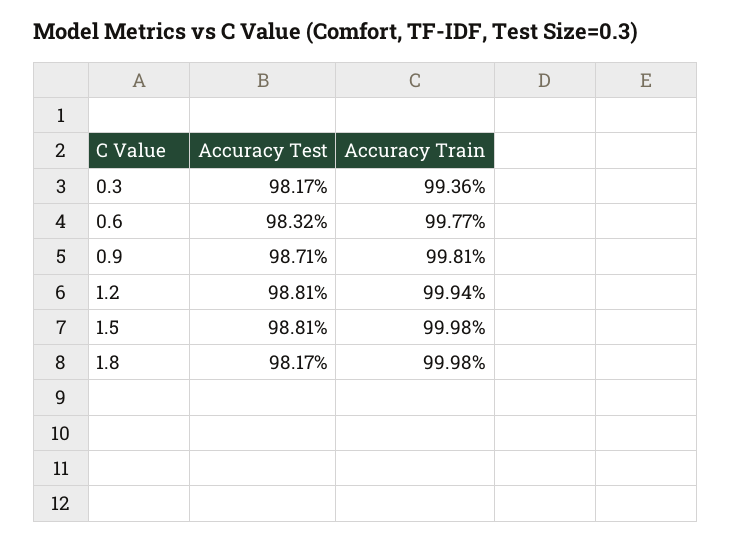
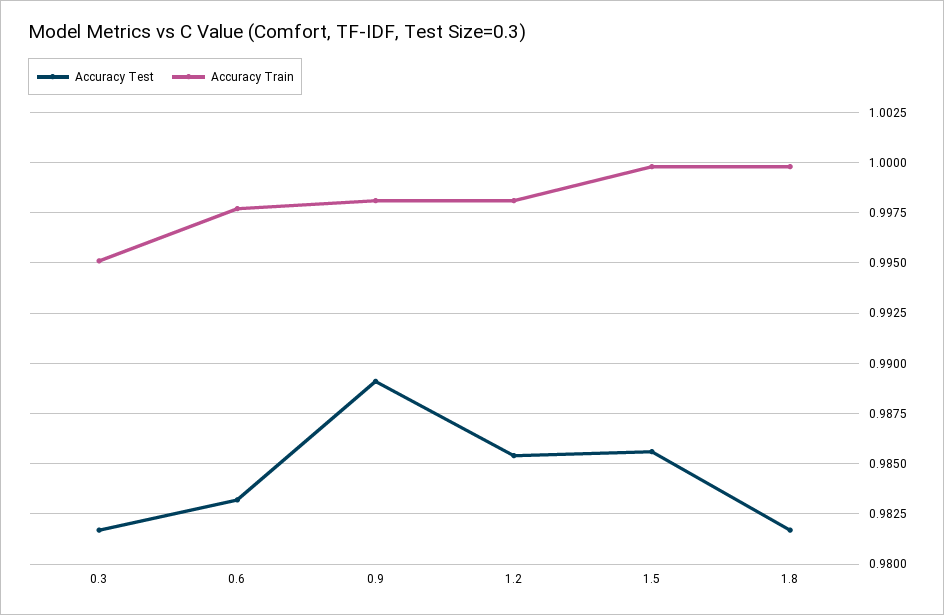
Accuracy Train, 0.3: 0.9936 -> 0.995
Accuracy Test, 0.9: 0.9871 -> 0.989
Accuracy Test, 1.2: 0.9881 -> 0.9855
Accuracy Train, 1.2: 0.9994 -> 0.998
Accuracy Test, 1.5: 0.9881 -> 0.9855

